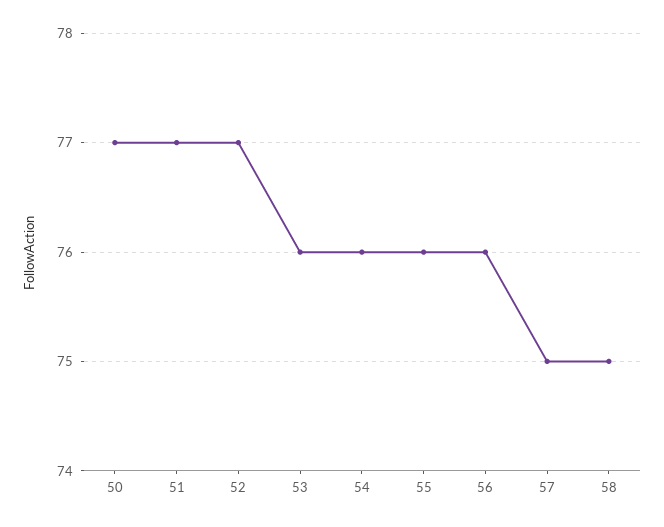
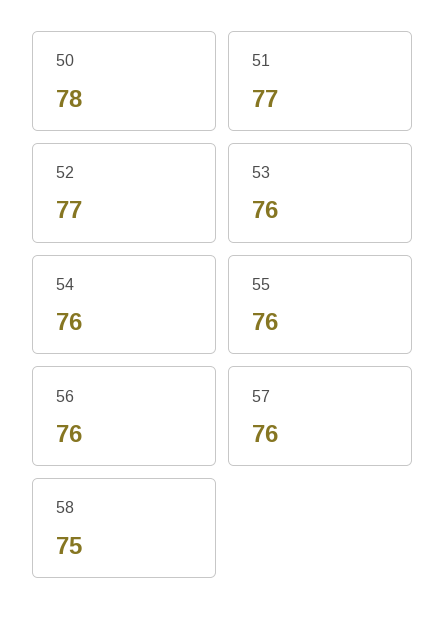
50: 77 -> 78
57: 75 -> 76

